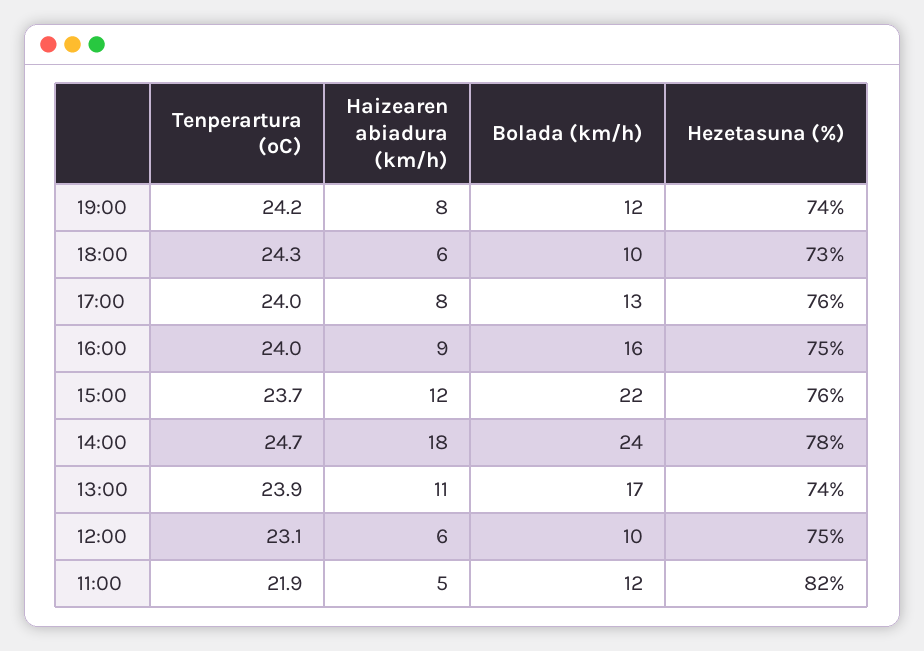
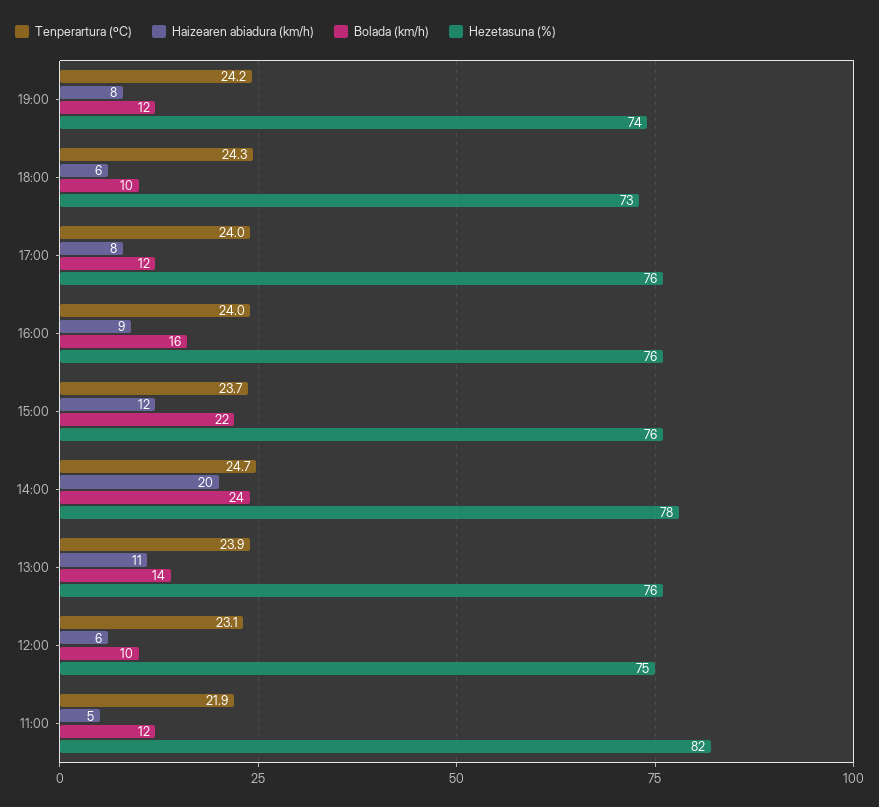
Bolada (km/h), 17:00: 13 -> 12
Hezetasuna (%), 16:00: 75 -> 76
Haizearen abiadura (km/h), 14:00: 18 -> 20
Bolada (km/h), 13:00: 17 -> 14
Hezetasuna (%), 13:00: 74 -> 76

